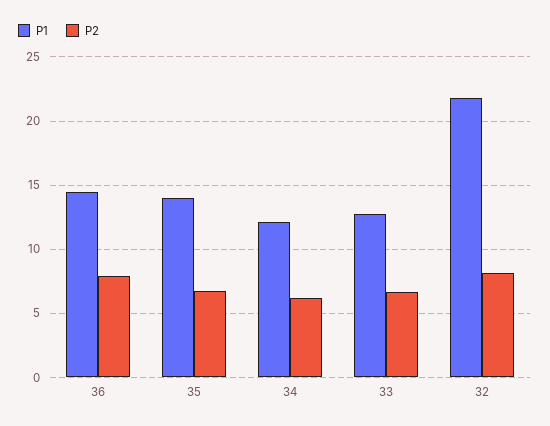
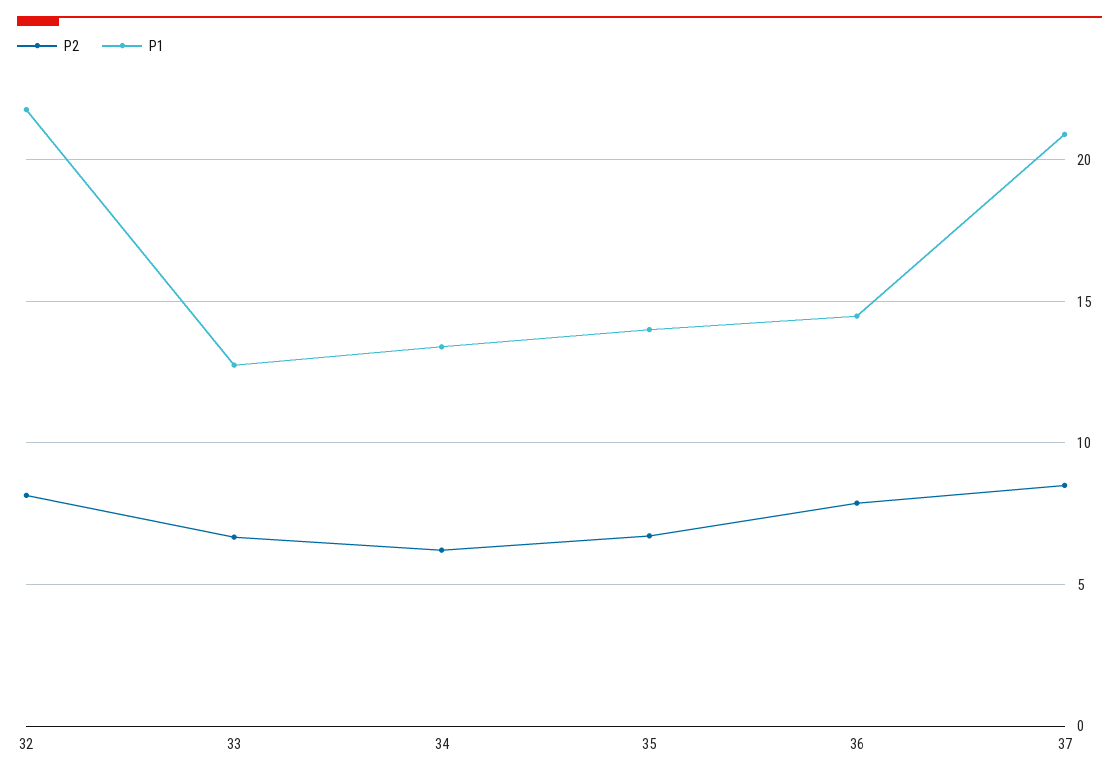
P1, 34: 12 -> 13.5
P2, 37: none -> 8.5
P1, 37: none -> 21

